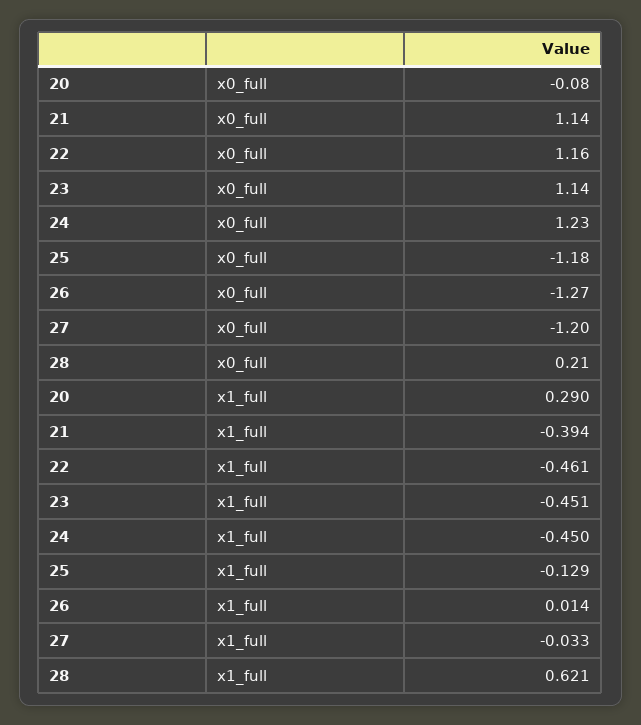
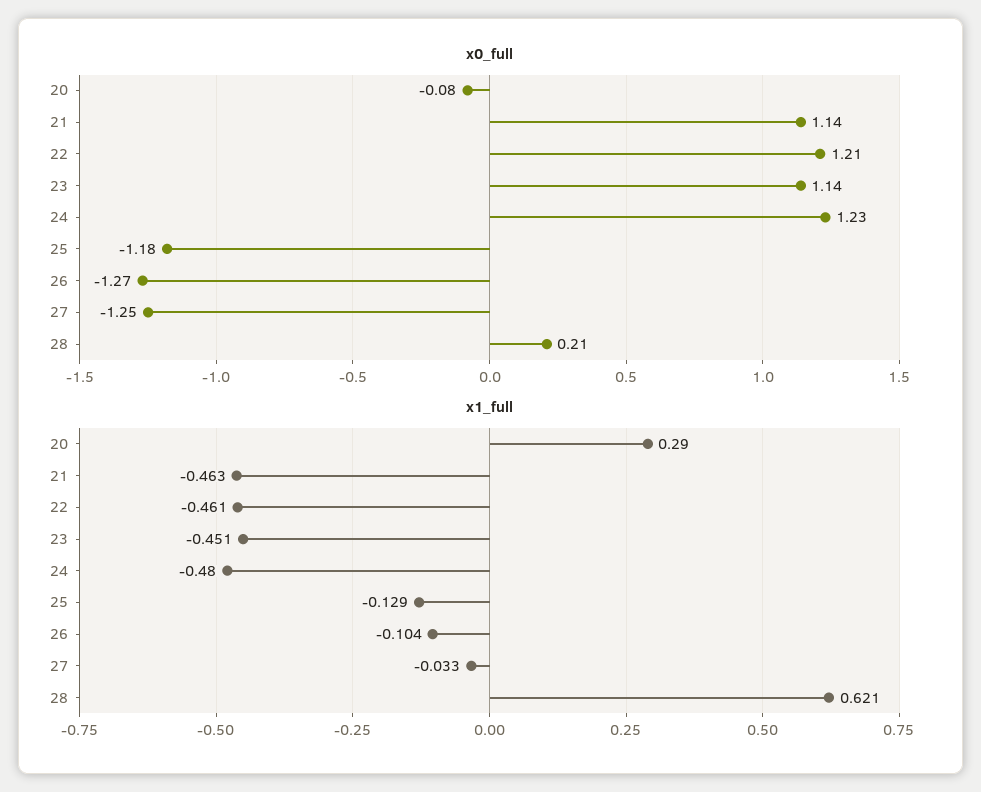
x0_full, 22: 1.16 -> 1.21
x0_full, 27: -1.2 -> -1.25
x1_full, 21: -0.394 -> -0.463
x1_full, 24: -0.45 -> -0.48
x1_full, 26: 0.014 -> -0.104

